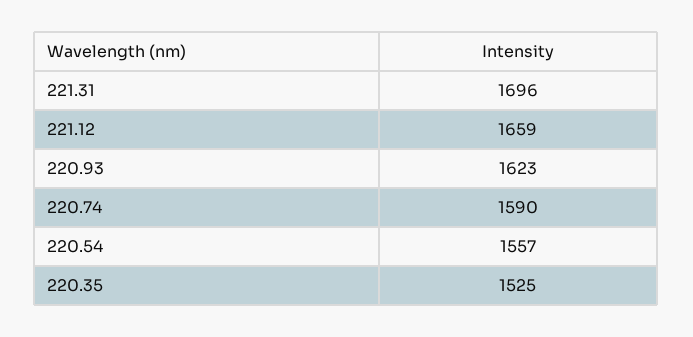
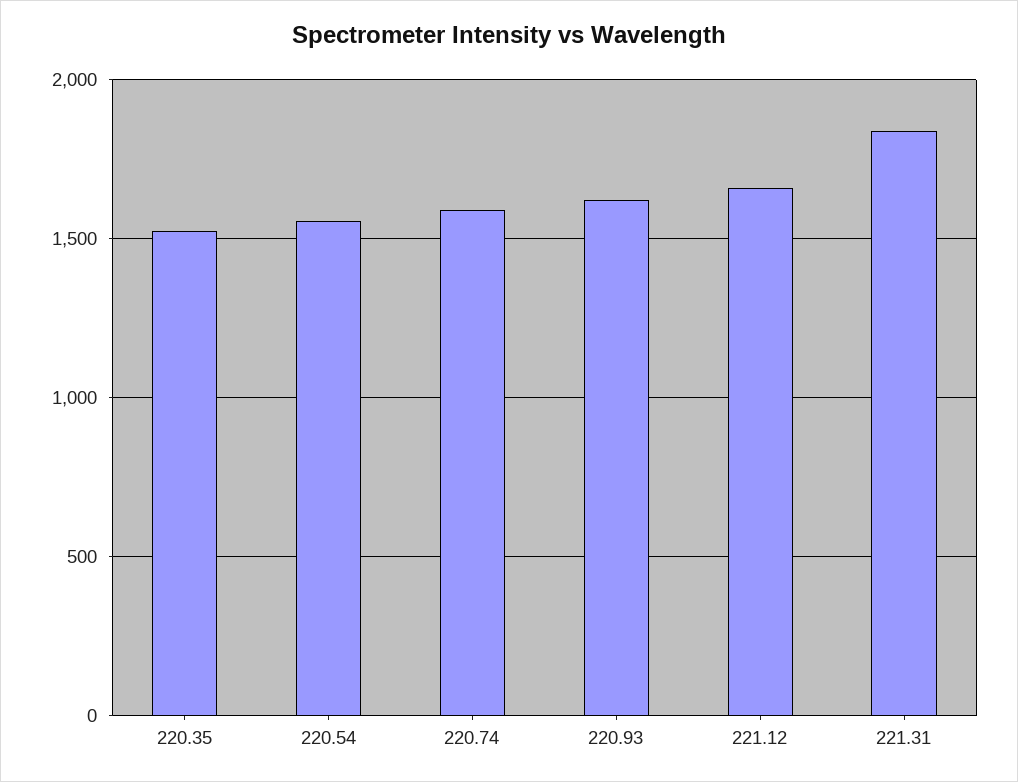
221.31: 1696 -> 1850

